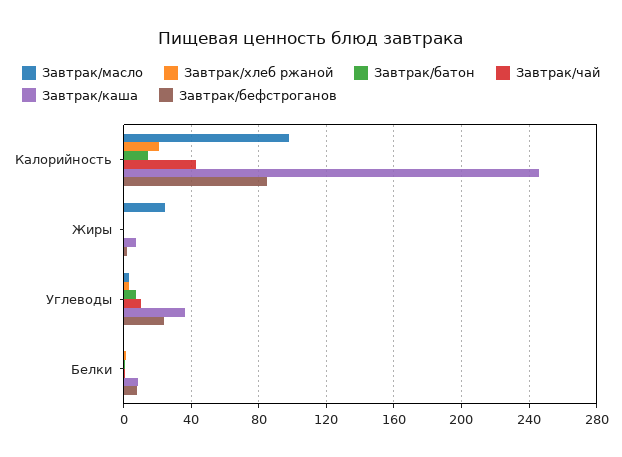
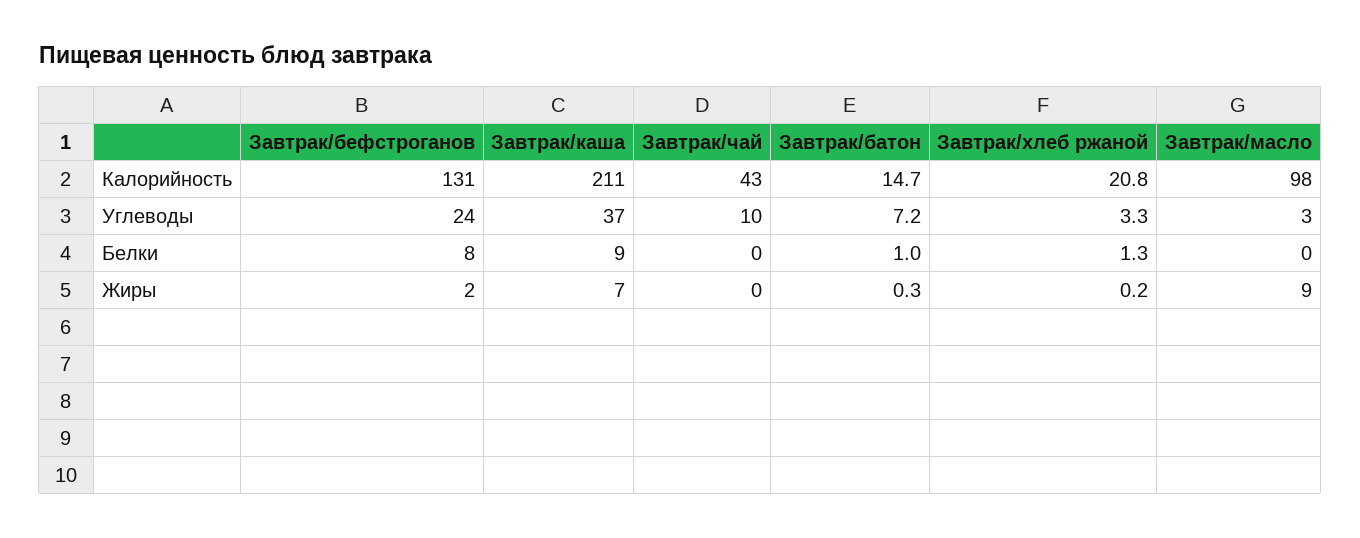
Завтрак/каша, Калорийность: 245 -> 211
Завтрак/бефстроганов, Калорийность: 85 -> 131
Завтрак/масло, Жиры: 25 -> 9

